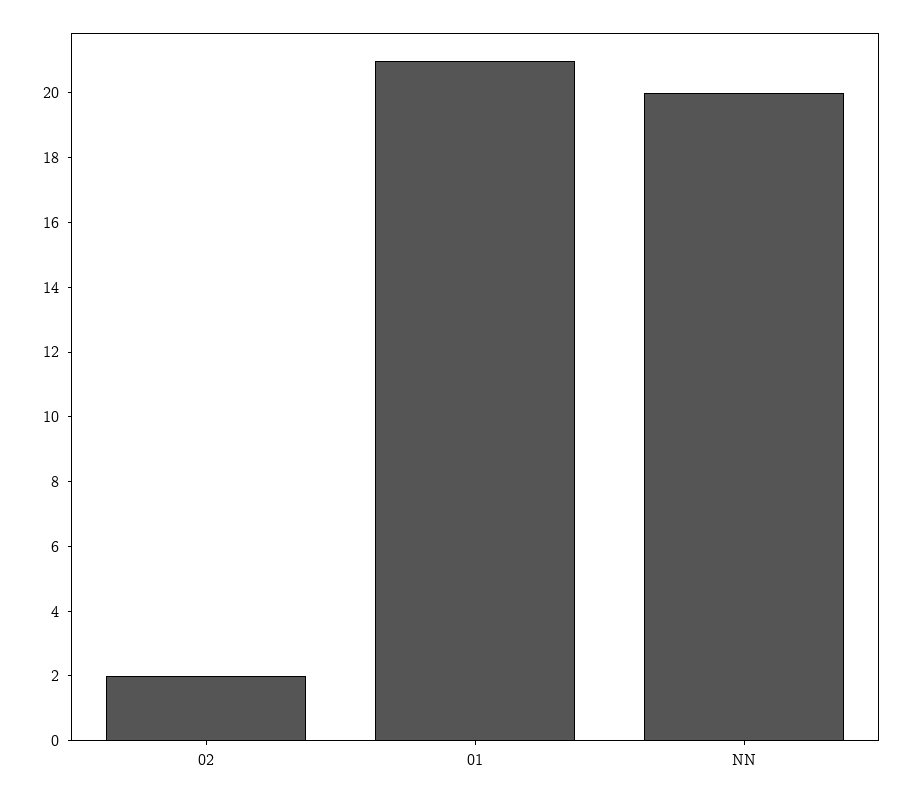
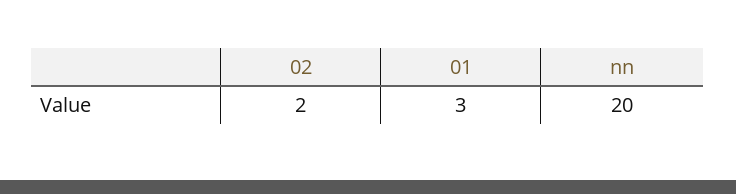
01: 21 -> 3

